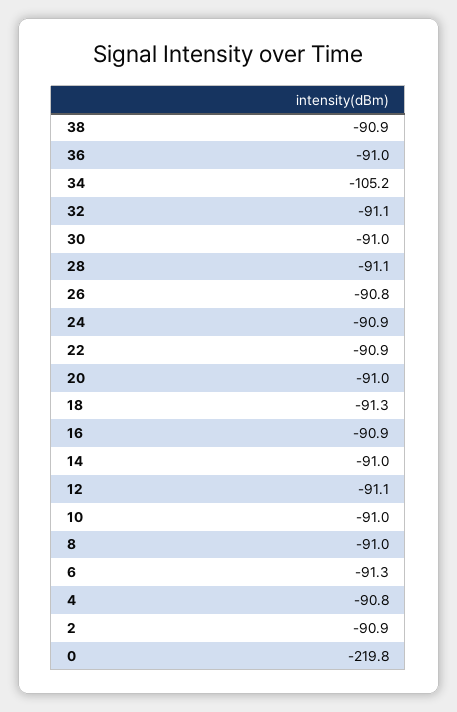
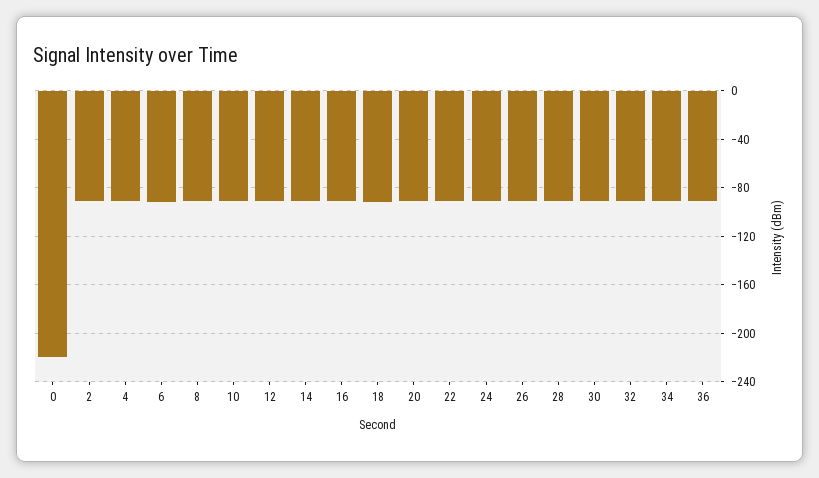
38: -90.9 -> none
34: -105.2 -> -90

